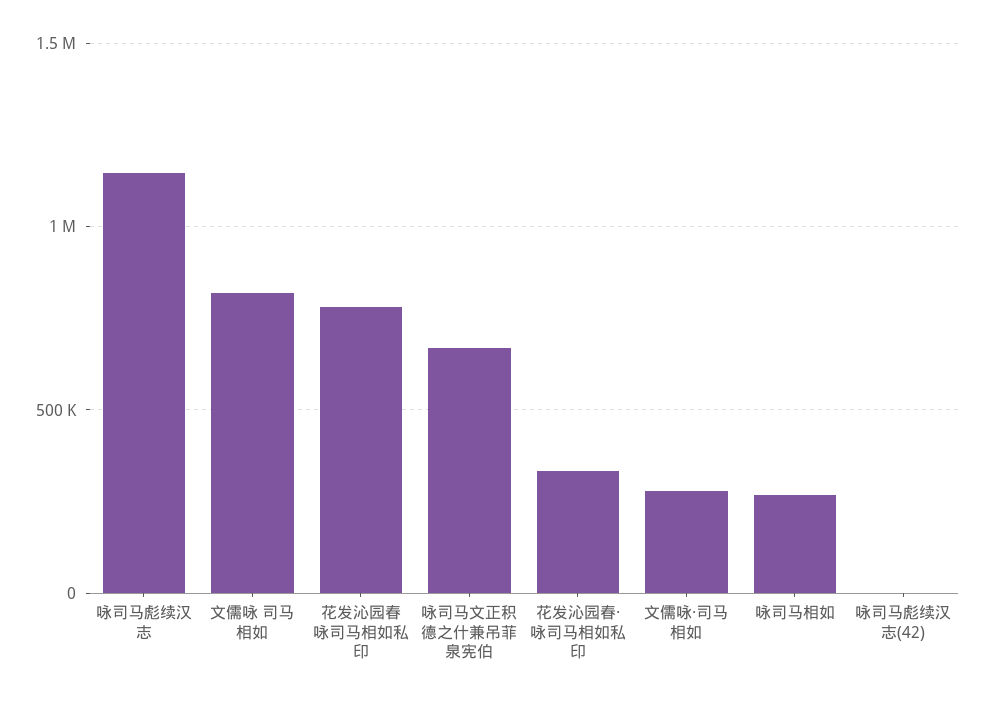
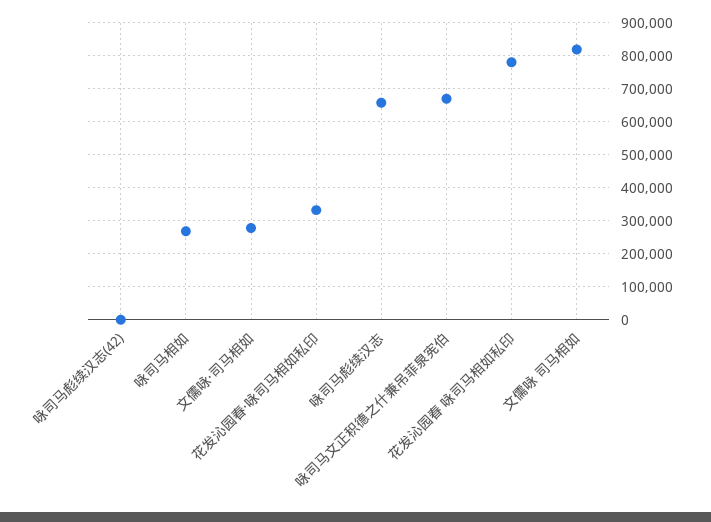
咏司马彪续汉志: 1150000 -> 660000

